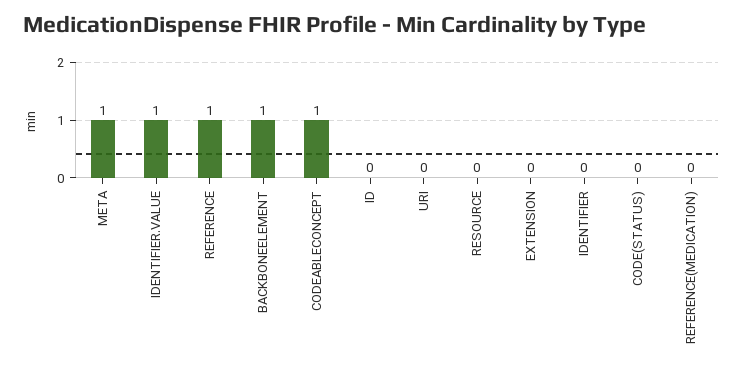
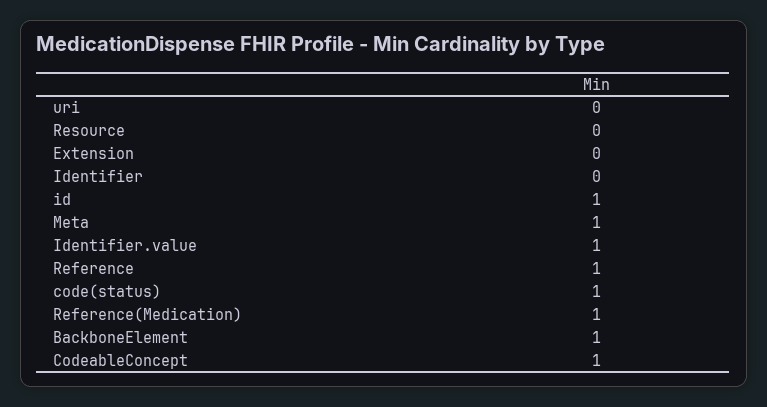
ID: 0 -> 1
CODE(STATUS): 0 -> 1
REFERENCE(MEDICATION): 0 -> 1

